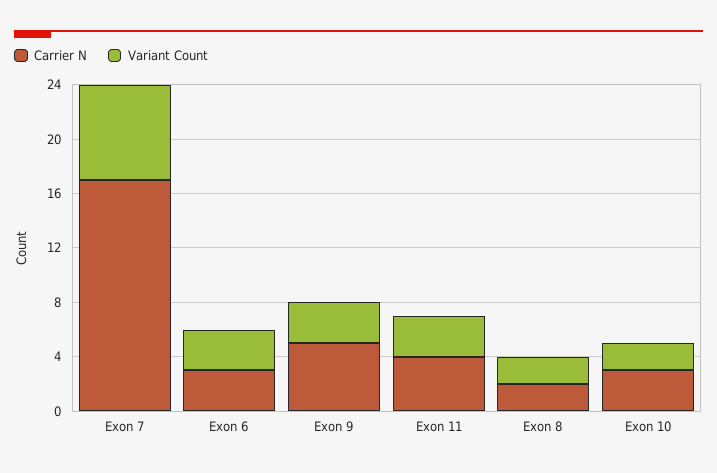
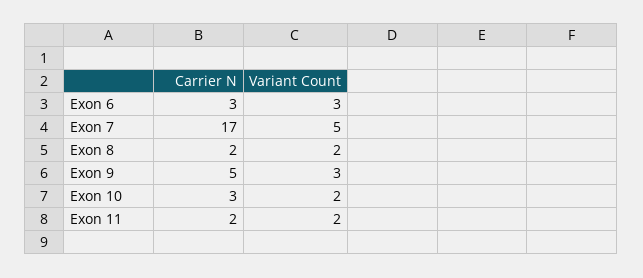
Variant Count, Exon 7: 7 -> 5
Carrier N, Exon 11: 4 -> 2
Variant Count, Exon 11: 3 -> 2

